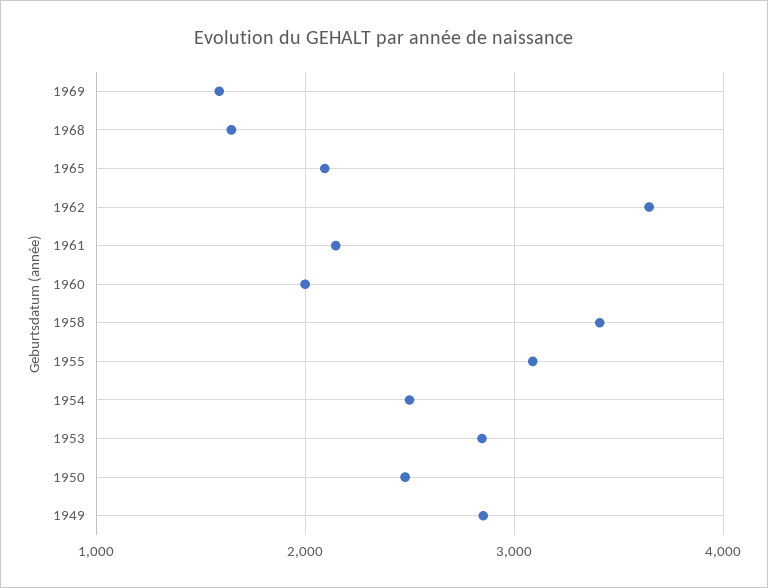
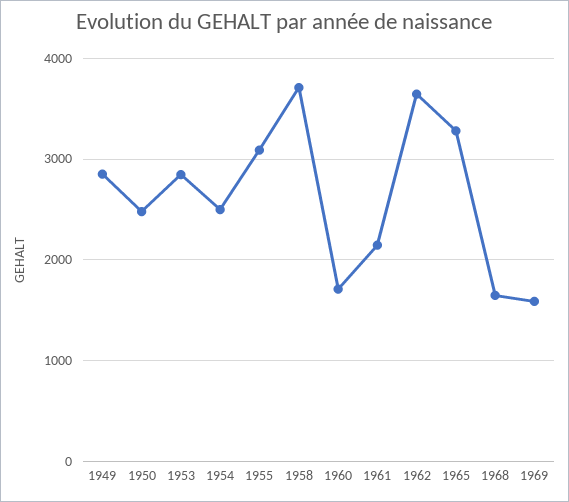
1965: 2100 -> 3300
1960: 2000 -> 1700
1958: 3400 -> 3700

